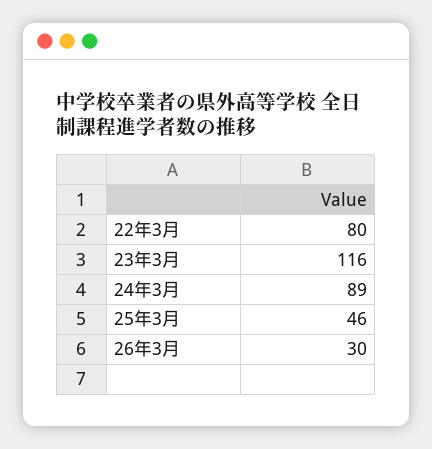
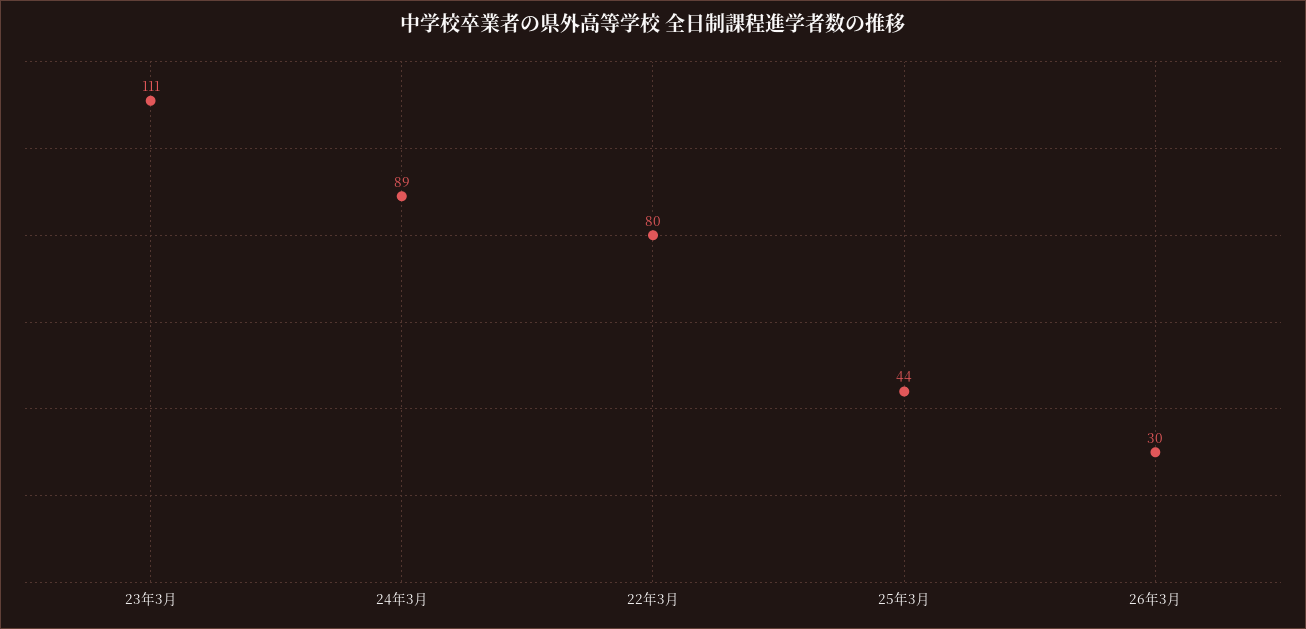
23年3月: 116 -> 111
25年3月: 46 -> 44

